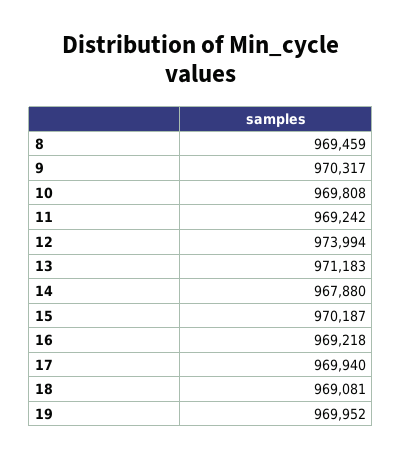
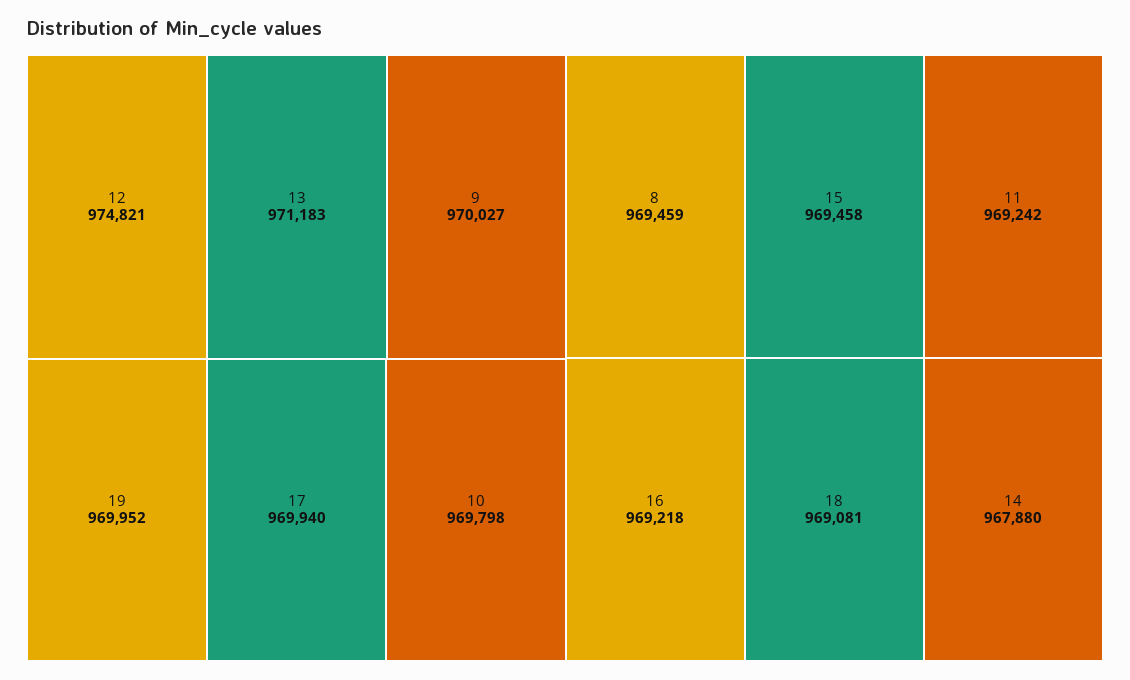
9: 970317 -> 970027
10: 969808 -> 969798
12: 973994 -> 974821
15: 970187 -> 969458

